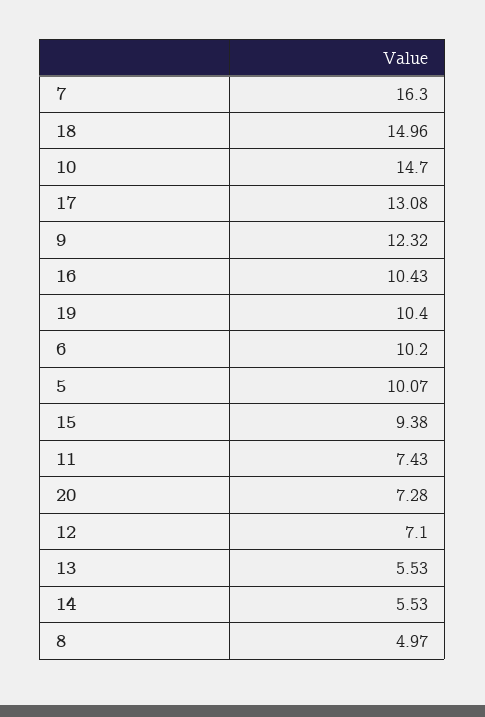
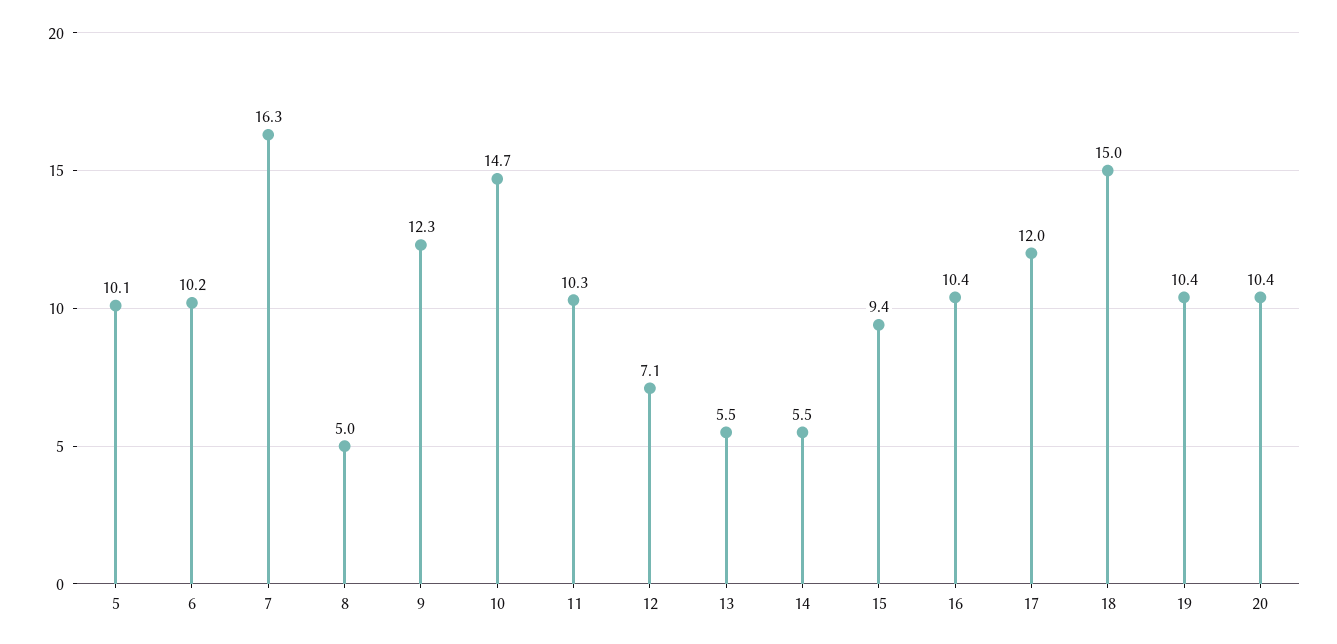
17: 13.08 -> 12
11: 7.43 -> 10.3
20: 7.28 -> 10.4

